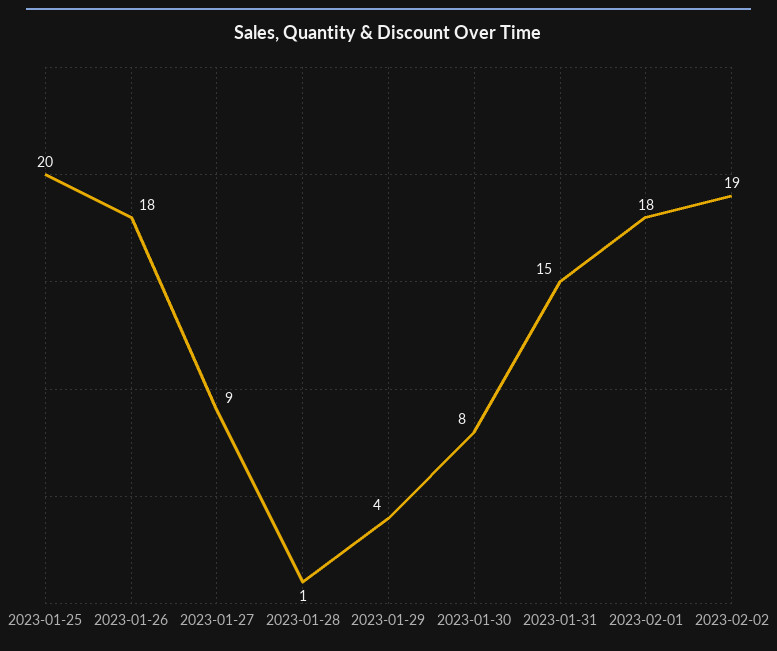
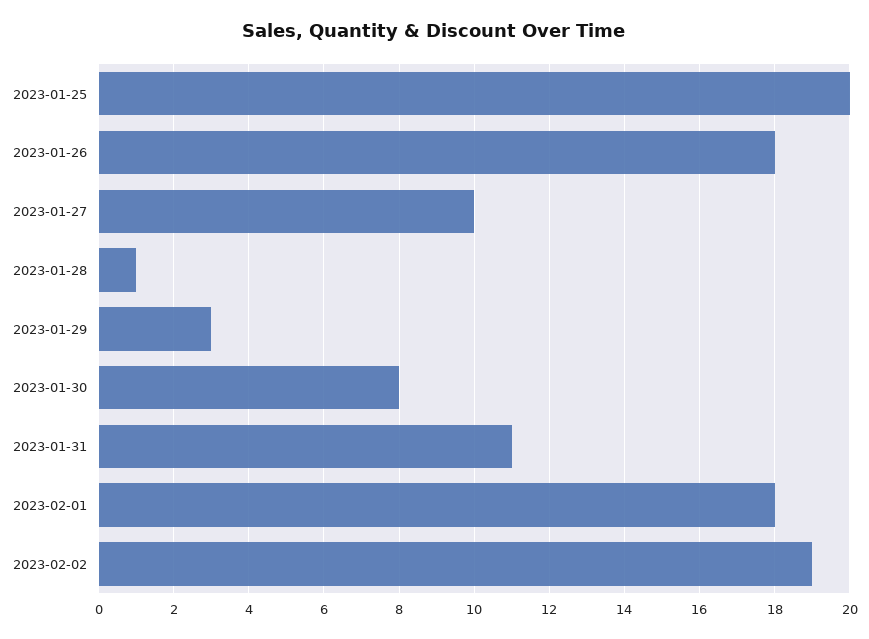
2023-01-27: 9 -> 10
2023-01-29: 4 -> 3
2023-01-31: 15 -> 11

